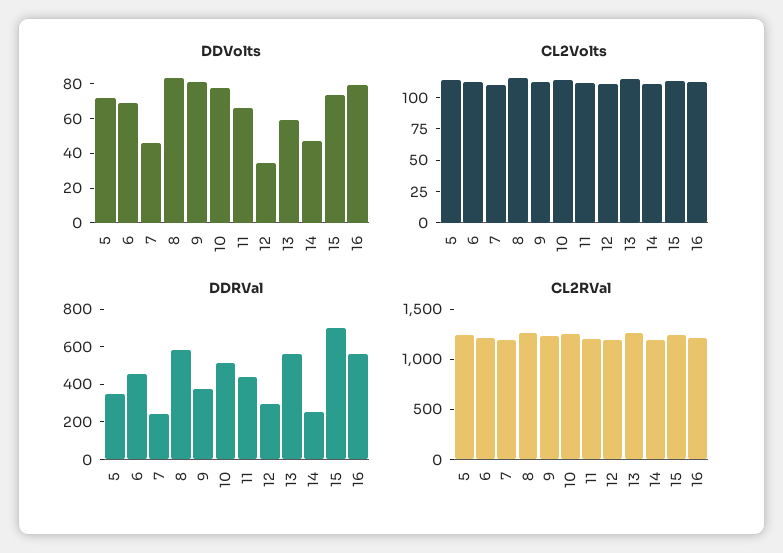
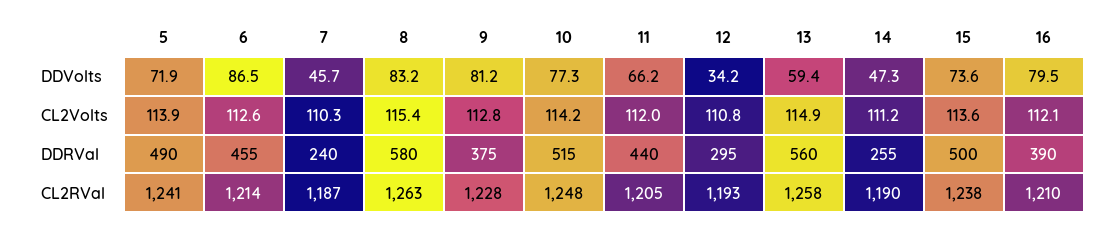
DDVolts, 6: 70 -> 86.5
DDRVal, 5: 350 -> 490
DDRVal, 15: 700 -> 500
DDRVal, 16: 550 -> 390

